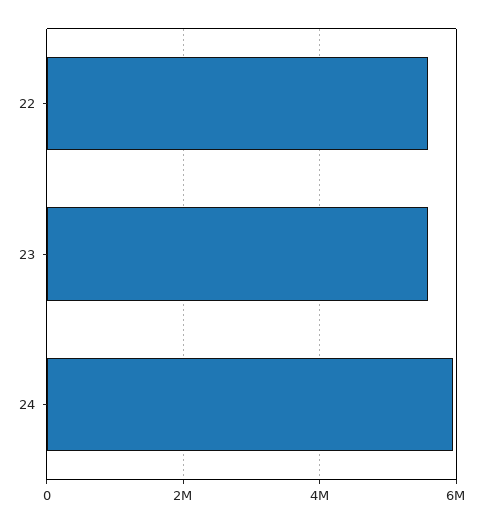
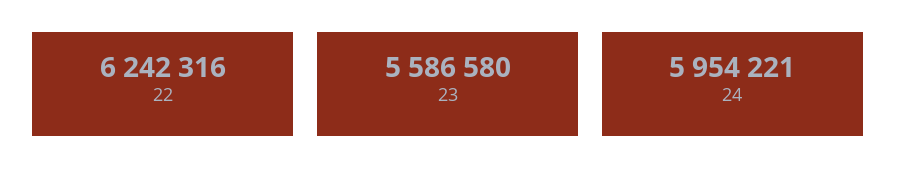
22: 5600000 -> 6242316

